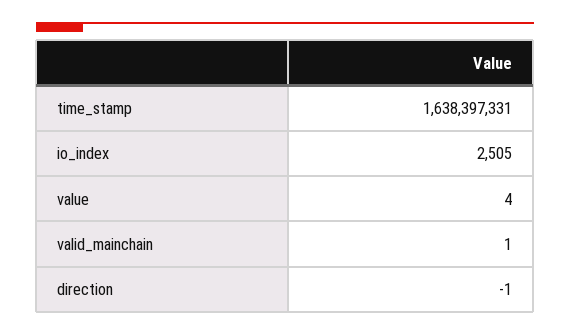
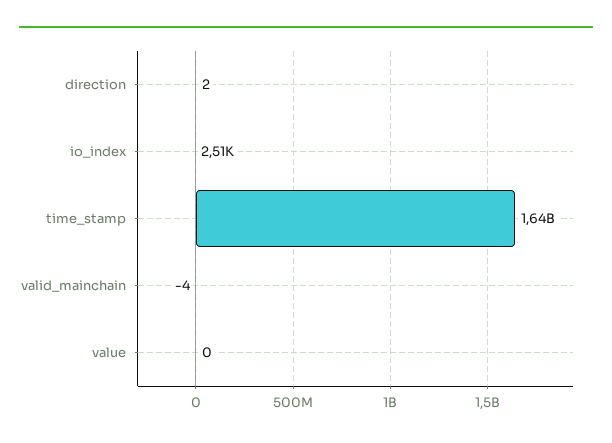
value: 4 -> 0
valid_mainchain: 1 -> -4
direction: -1 -> 2

